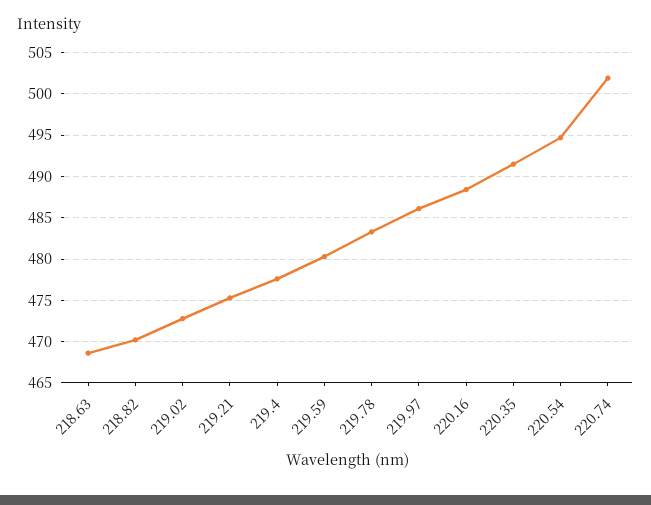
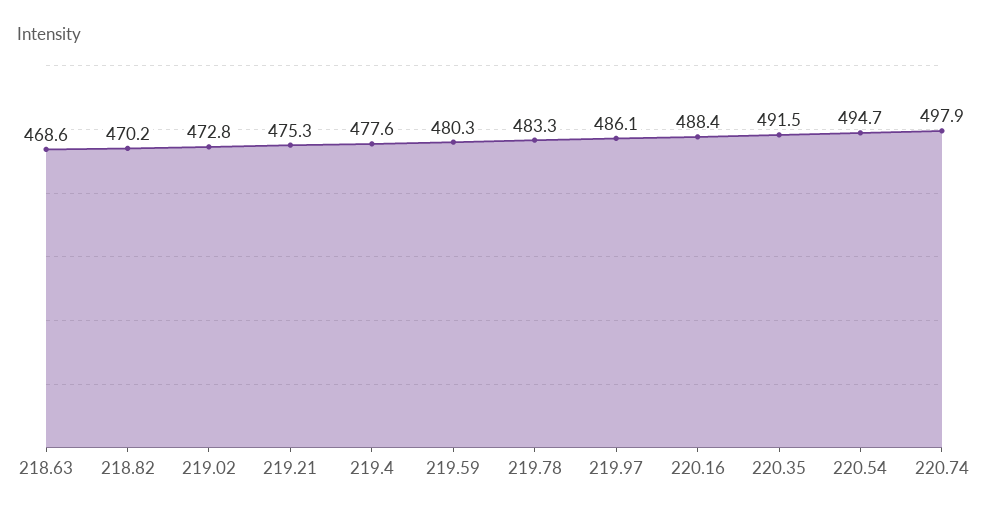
220.74: 502 -> 497.9

